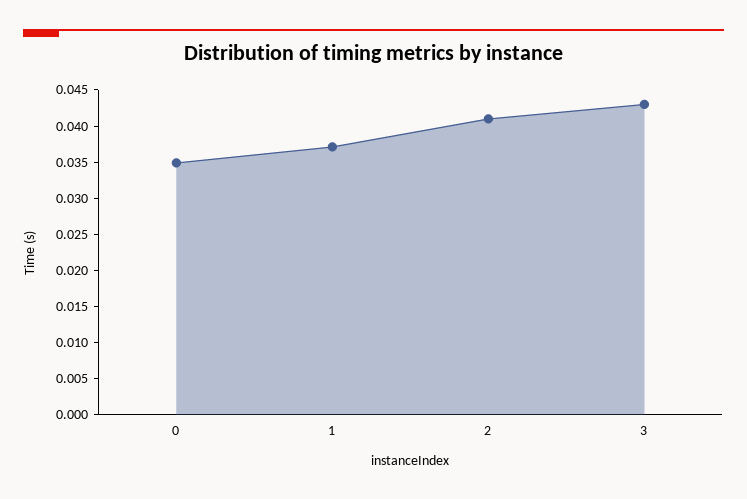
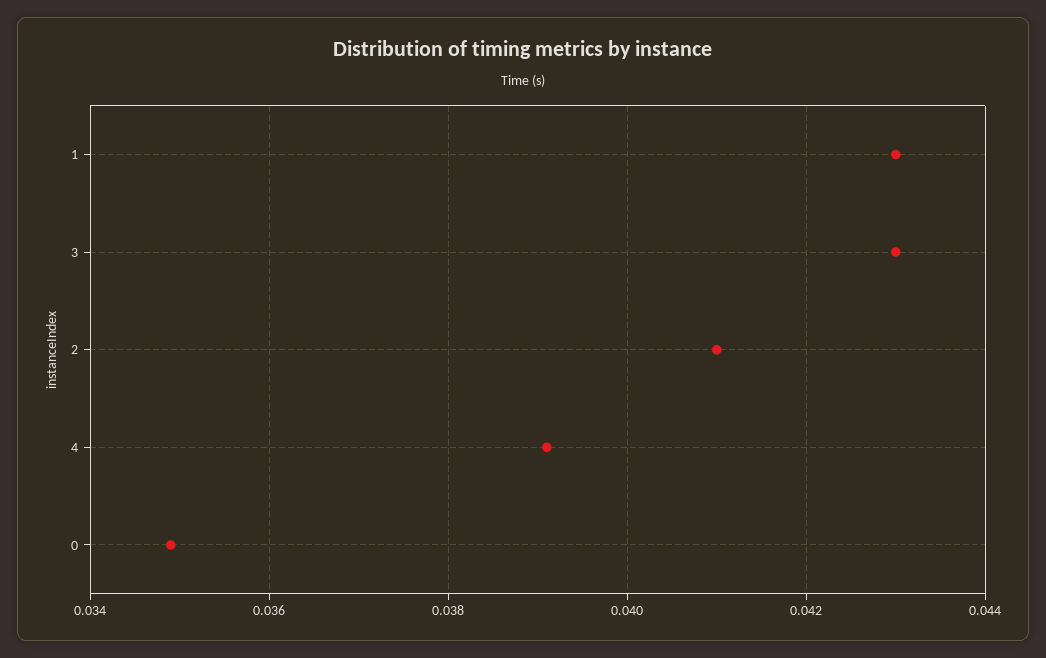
1: 0.0375 -> 0.043
4: none -> 0.039

